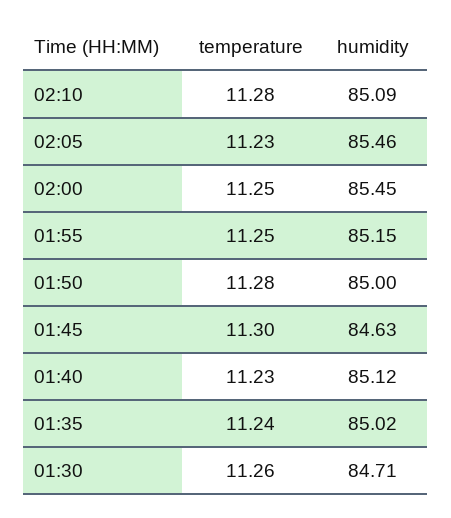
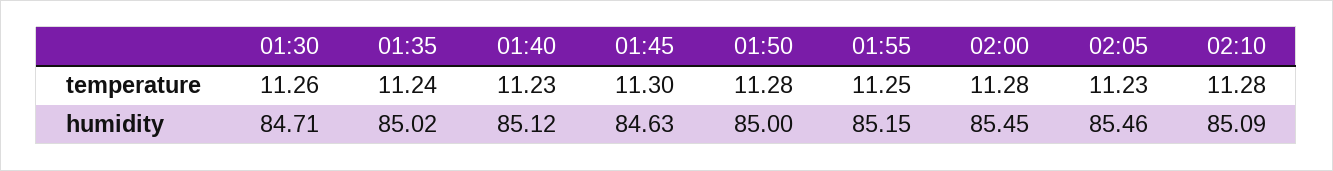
temperature, 02:00: 11.25 -> 11.28

